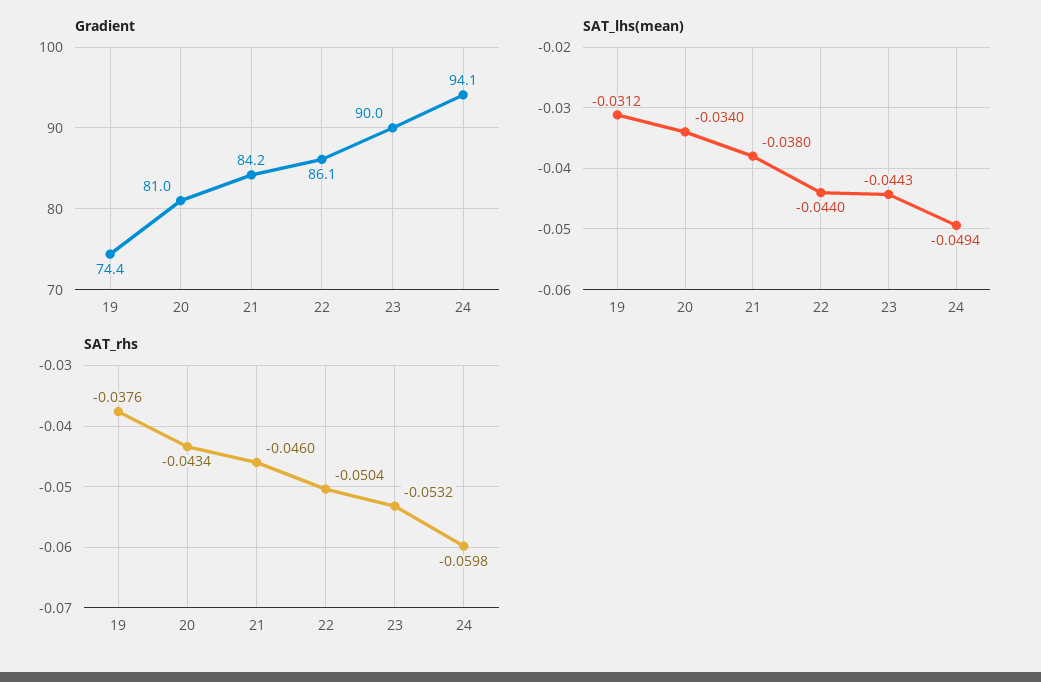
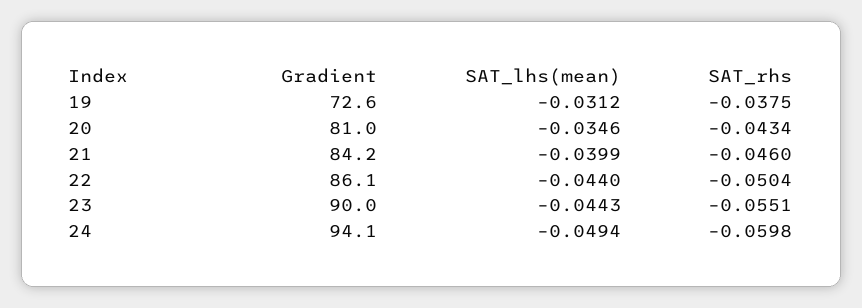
Gradient, 19: 74.4 -> 72.6
SAT_lhs(mean), 20: -0.034 -> -0.0346
SAT_lhs(mean), 21: -0.038 -> -0.0399
SAT_rhs, 19: -0.0376 -> -0.0375
SAT_rhs, 23: -0.0532 -> -0.0551

